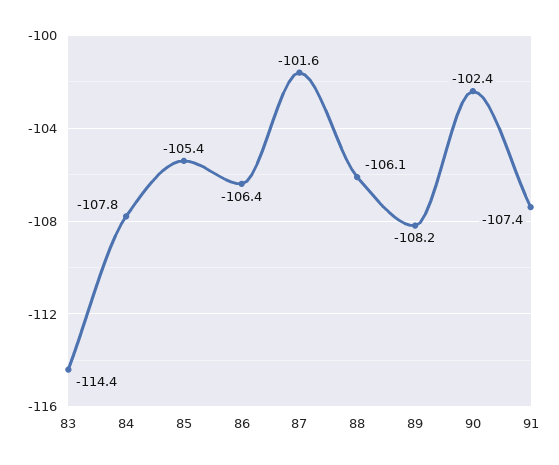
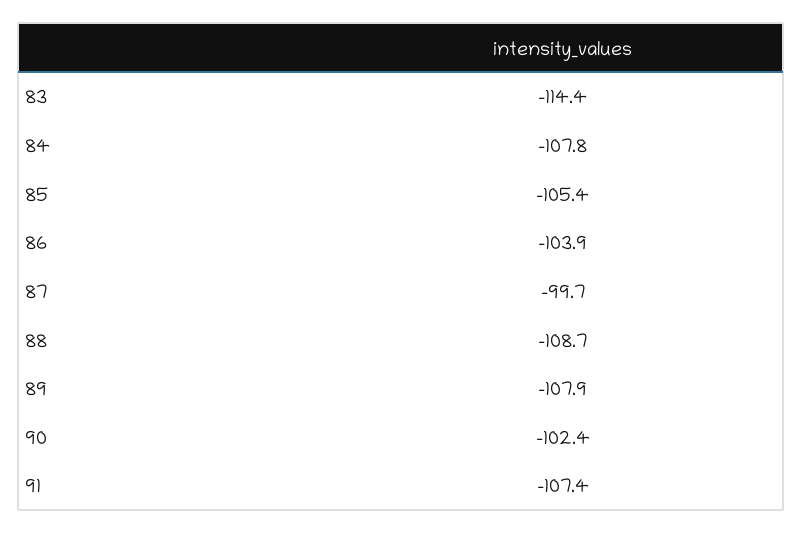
86: -106.4 -> -103.9
87: -101.6 -> -99.7
88: -106.1 -> -108.7
89: -108.2 -> -107.9

